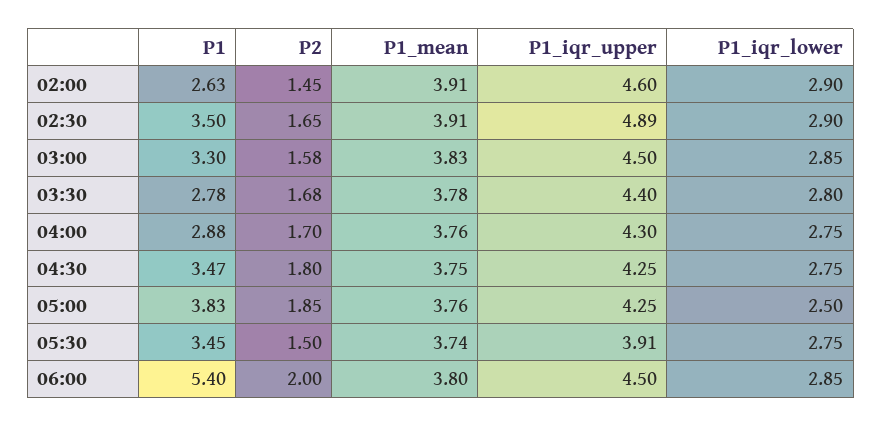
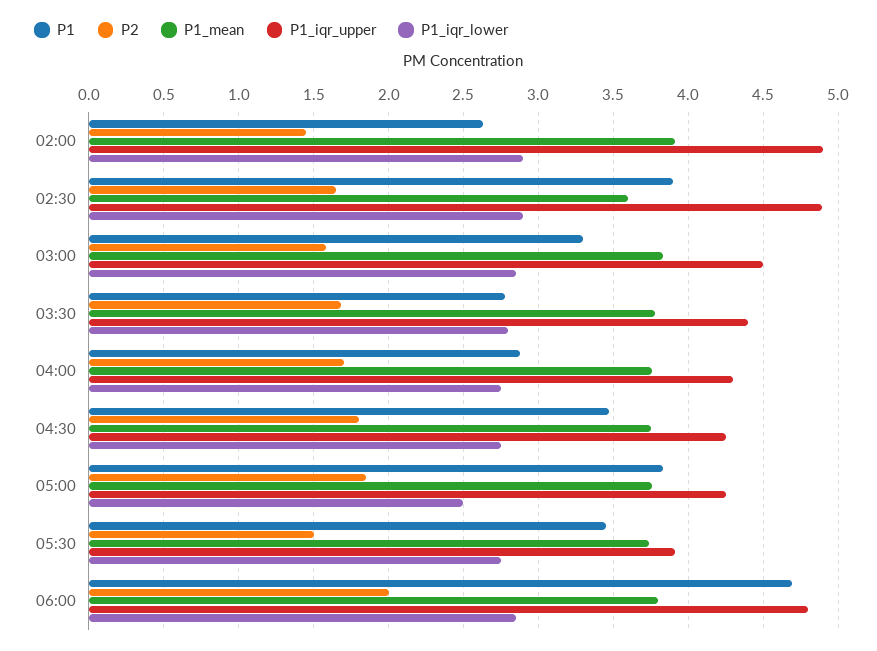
P1_iqr_upper, 02:00: 4.6 -> 4.9
P1, 02:30: 3.5 -> 3.9
P1_mean, 02:30: 3.91 -> 3.6
P1, 06:00: 5.4 -> 4.7
P1_iqr_upper, 06:00: 4.5 -> 4.8

